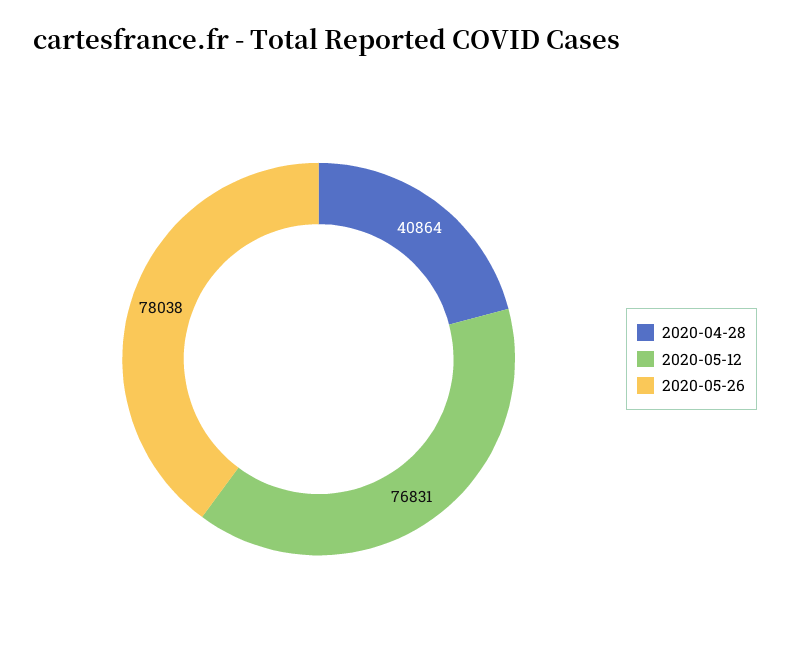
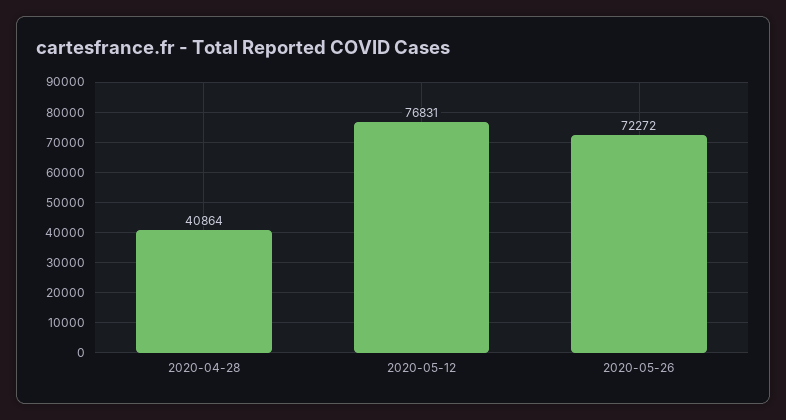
2020-05-26: 78038 -> 72272

